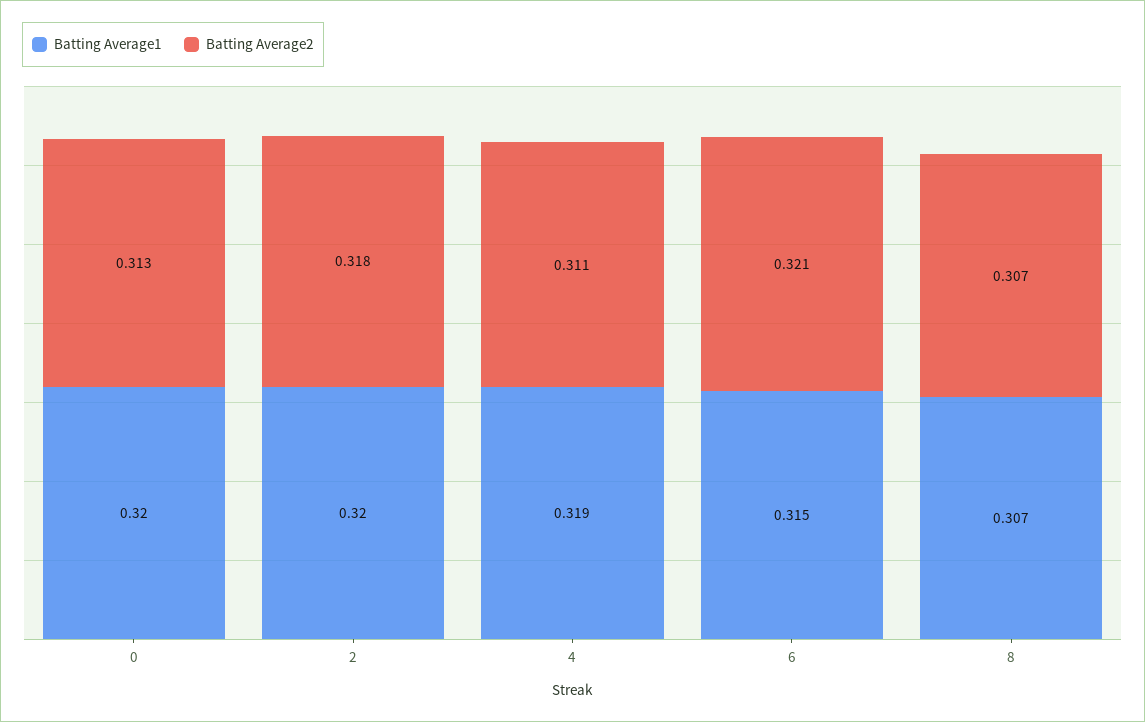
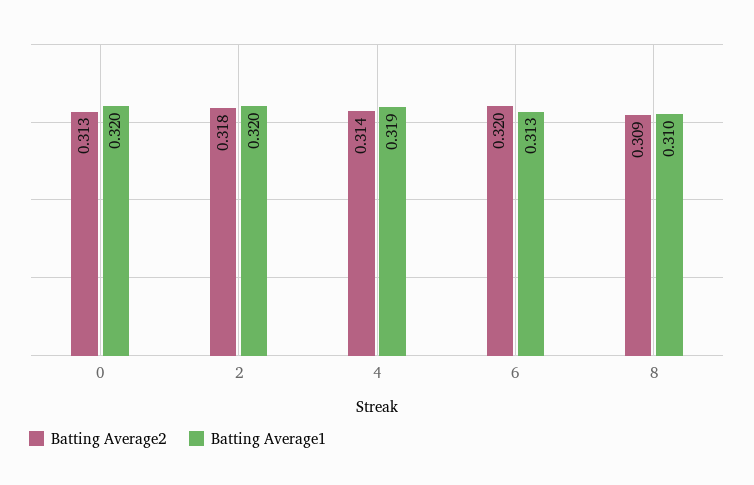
Batting Average2, 4: 0.311 -> 0.314
Batting Average1, 6: 0.315 -> 0.313
Batting Average2, 6: 0.321 -> 0.32
Batting Average1, 8: 0.307 -> 0.31
Batting Average2, 8: 0.307 -> 0.309

